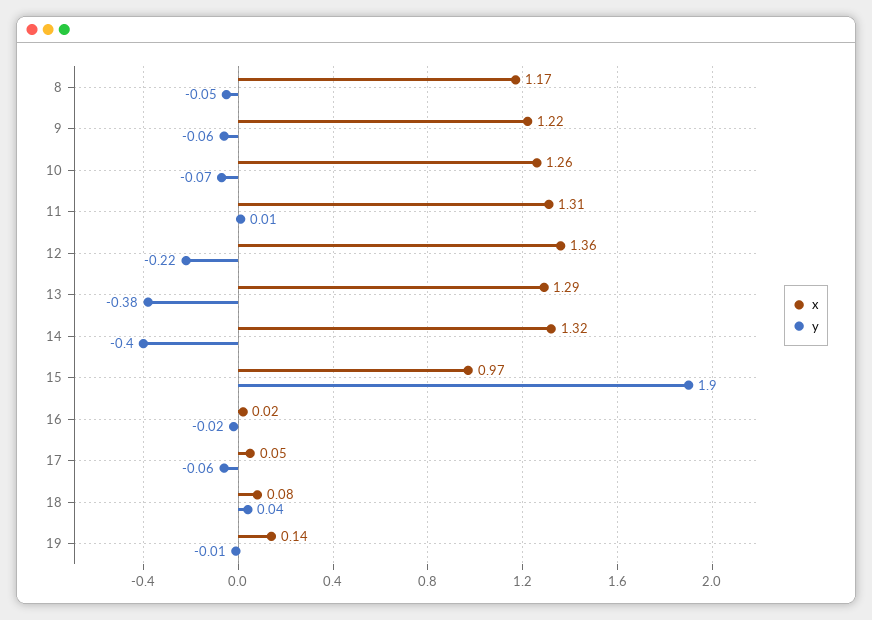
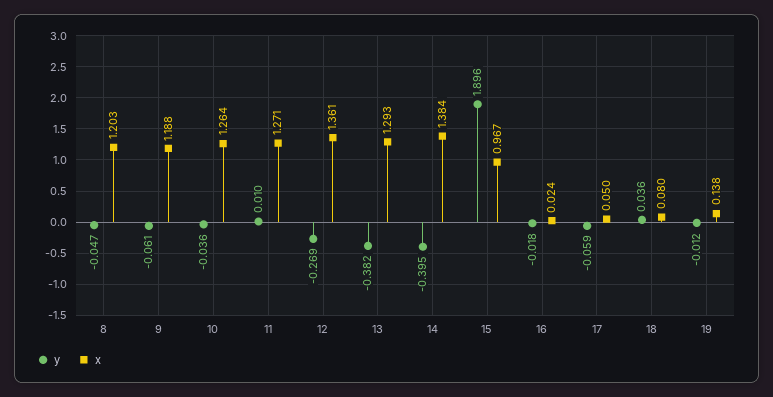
x, 8: 1.17 -> 1.203
x, 9: 1.22 -> 1.188
y, 10: -0.07 -> -0.036
x, 11: 1.31 -> 1.271
y, 12: -0.22 -> -0.269
x, 14: 1.32 -> 1.384

